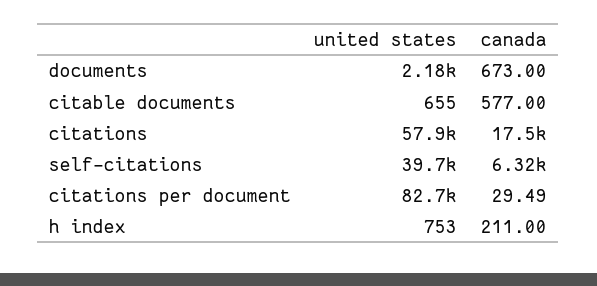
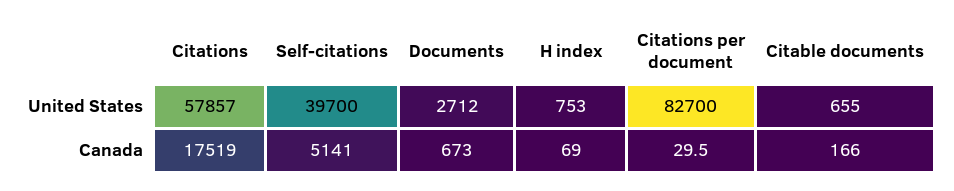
united states, documents: 2180 -> 2712
canada, citable documents: 577 -> 166
canada, self-citations: 6320 -> 5141
canada, h index: 211 -> 69

